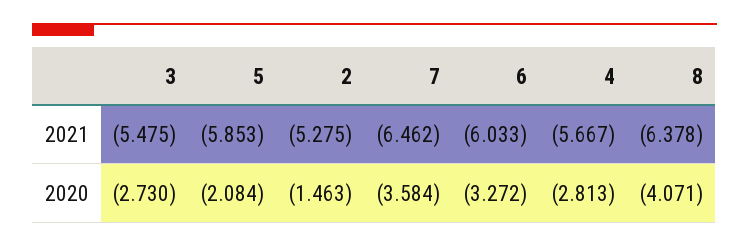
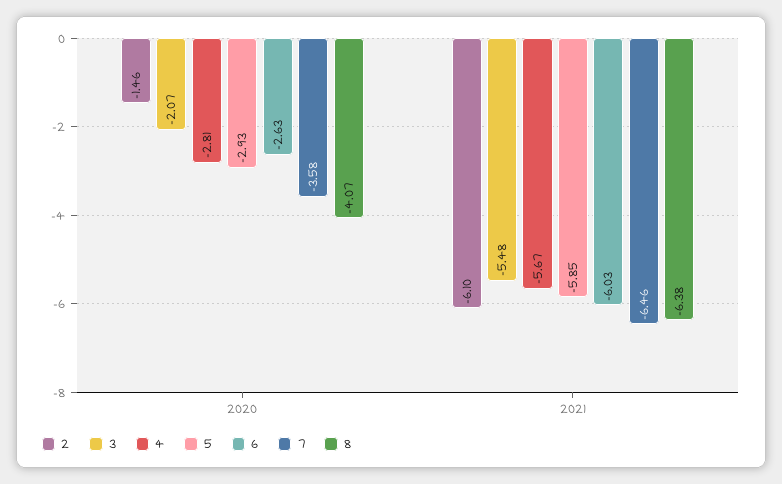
2, 2021: -5.275 -> -6.1
3, 2020: -2.73 -> -2.07
5, 2020: -2.084 -> -2.93
6, 2020: -3.272 -> -2.63

